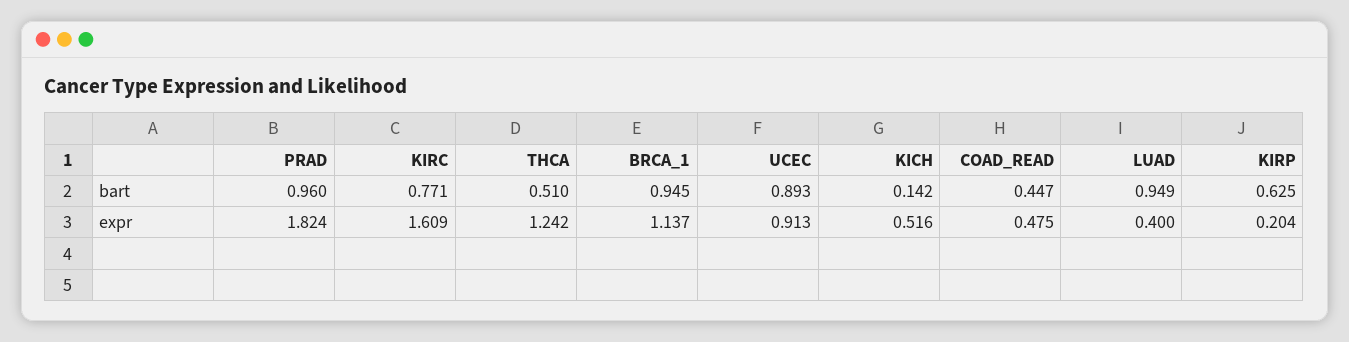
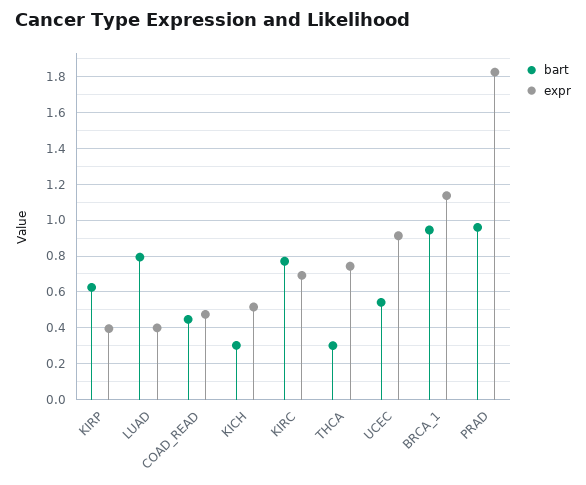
bart, THCA: 0.51 -> 0.3
bart, UCEC: 0.893 -> 0.55
bart, KICH: 0.142 -> 0.3
bart, LUAD: 0.949 -> 0.8
expr, KIRC: 1.609 -> 0.7
expr, THCA: 1.242 -> 0.75
expr, KIRP: 0.204 -> 0.4

